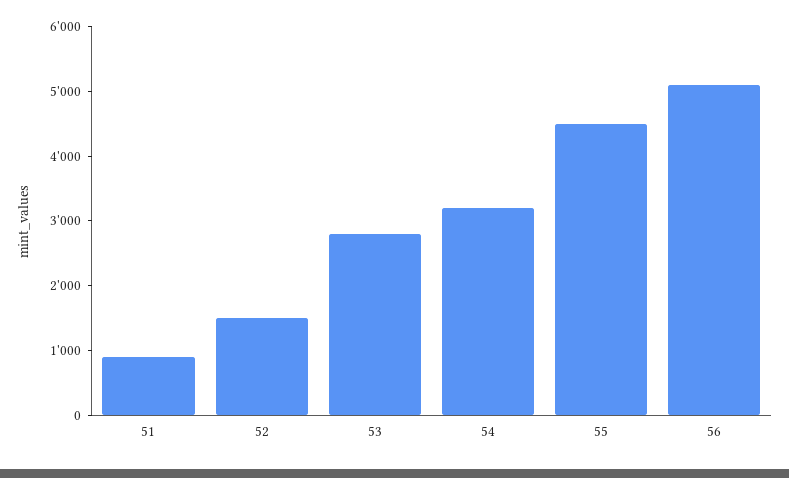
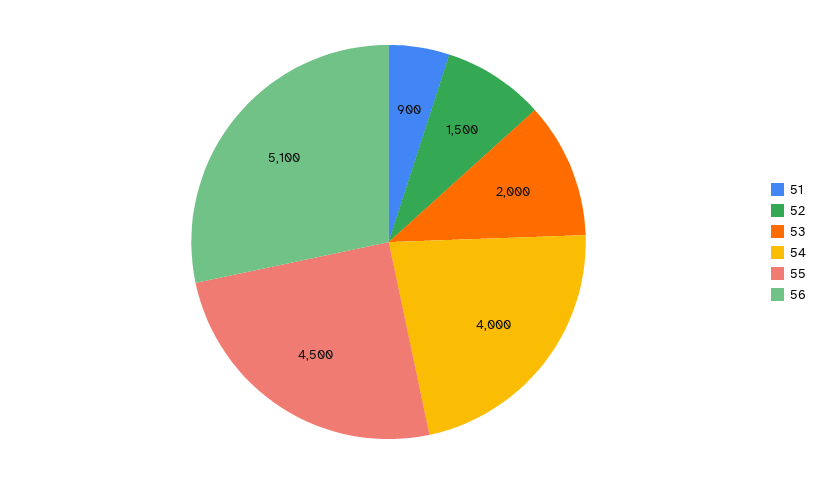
53: 2800 -> 2000
54: 3200 -> 4000

